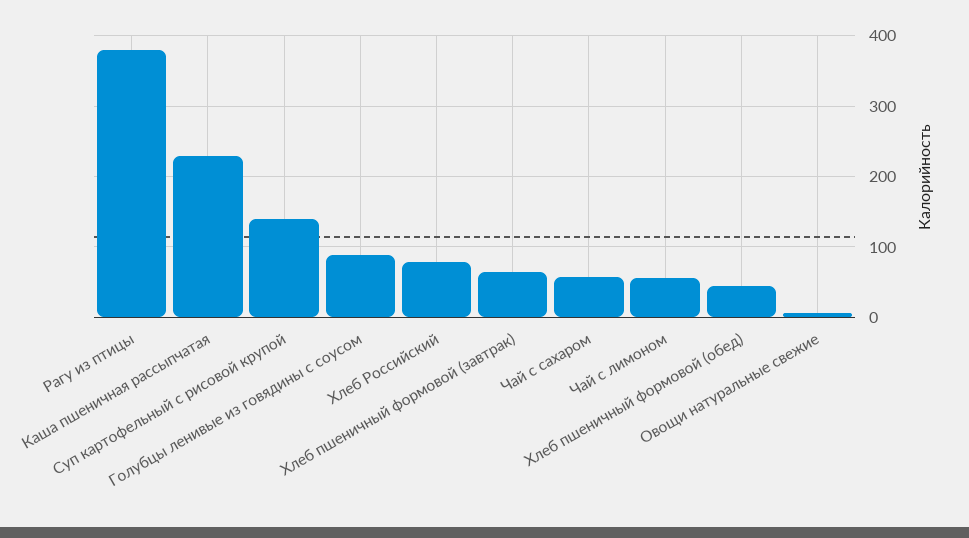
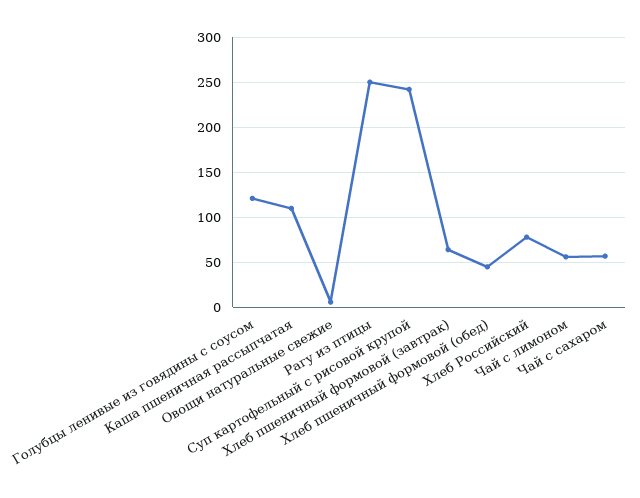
Рагу из птицы: 380 -> 250
Каша пшеничная рассыпчатая: 230 -> 110
Суп картофельный с рисовой крупой: 140 -> 240
Голубцы ленивые из говядины с соусом: 90 -> 120

